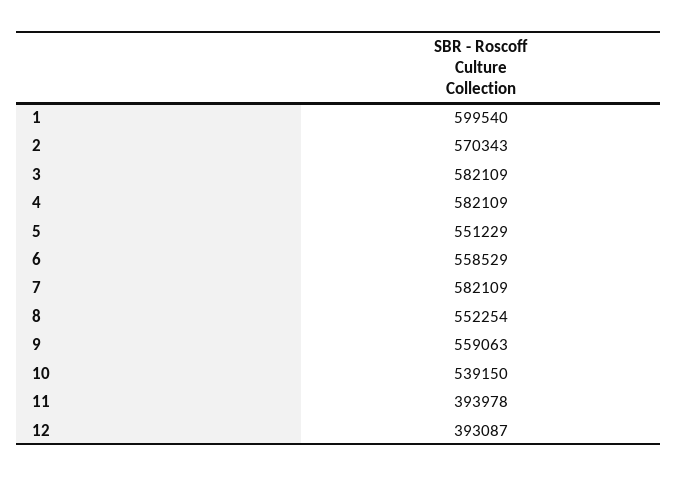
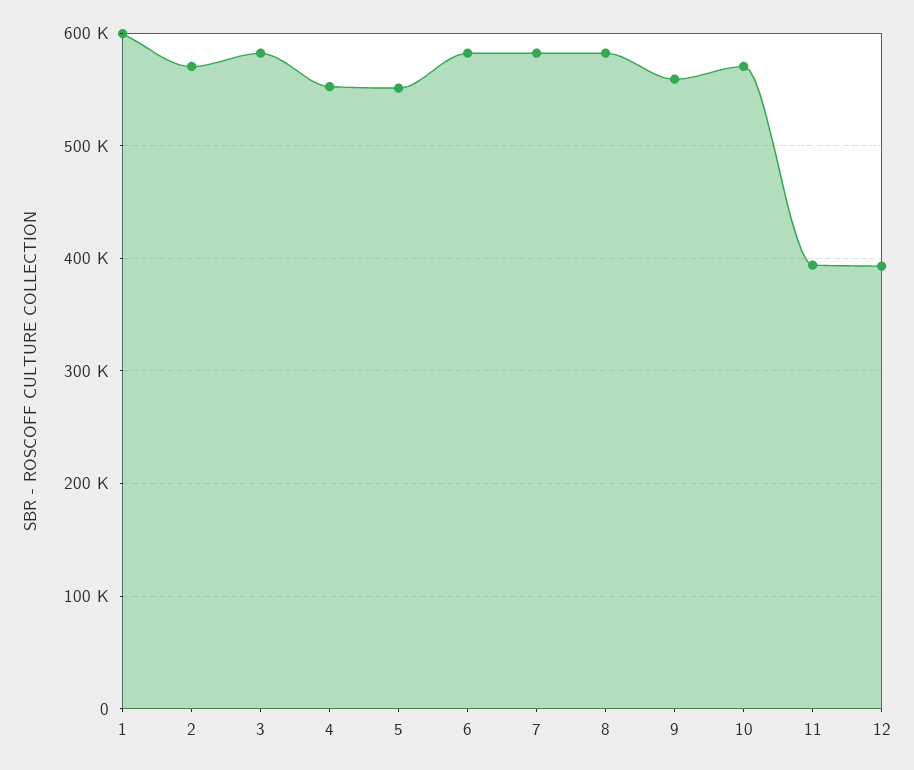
4: 582109 -> 550000
6: 558529 -> 580000
8: 552254 -> 580000
10: 539150 -> 570000

